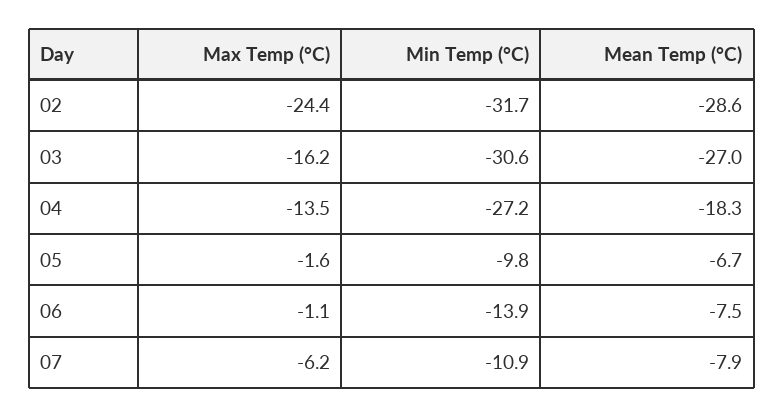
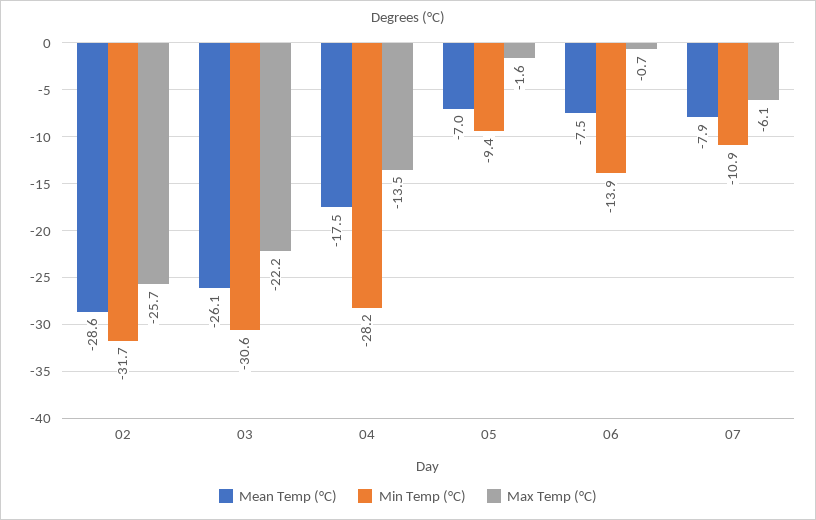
Max Temp (°C), 02: -24.4 -> -25.7
Max Temp (°C), 03: -16.2 -> -22.2
Mean Temp (°C), 03: -27 -> -26.1
Min Temp (°C), 04: -27.2 -> -28.2
Mean Temp (°C), 04: -18.3 -> -17.5
Min Temp (°C), 05: -9.8 -> -9.4
Mean Temp (°C), 05: -6.7 -> -7
Max Temp (°C), 06: -1.1 -> -0.7
Max Temp (°C), 07: -6.2 -> -6.1

